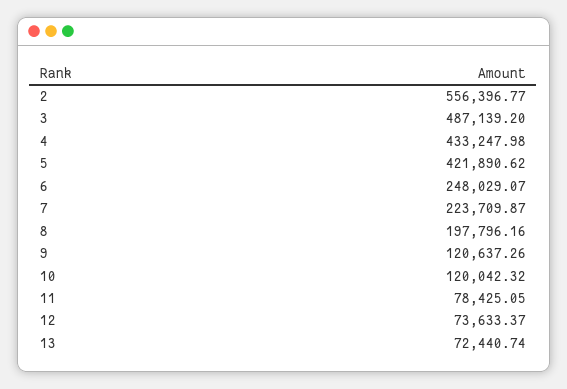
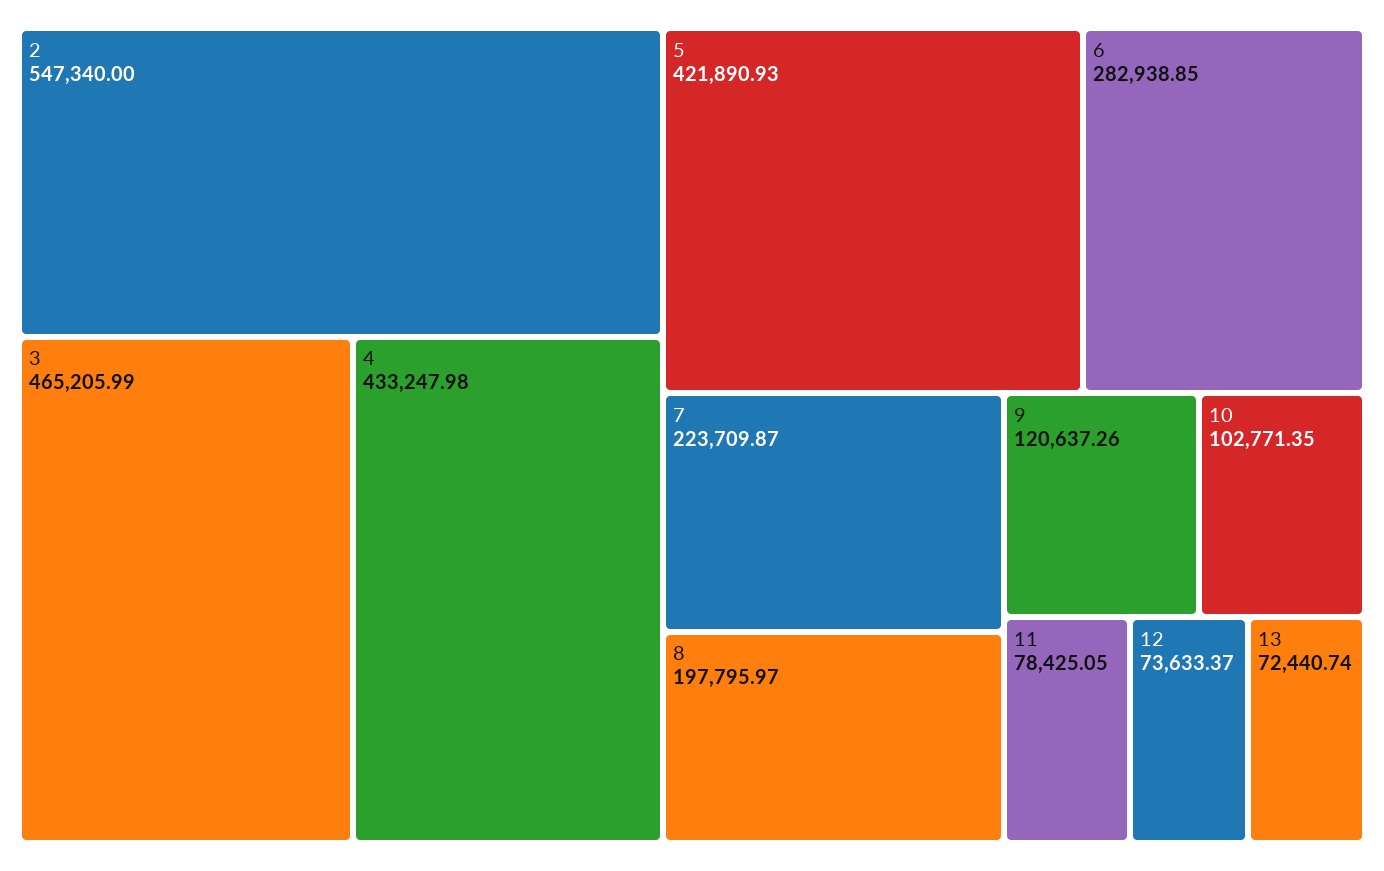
2: 556396.77 -> 547340
3: 487139.2 -> 465205.99
5: 421890.62 -> 421890.93
6: 248029.07 -> 282938.85
8: 197796.16 -> 197795.97
10: 120042.32 -> 102771.35

